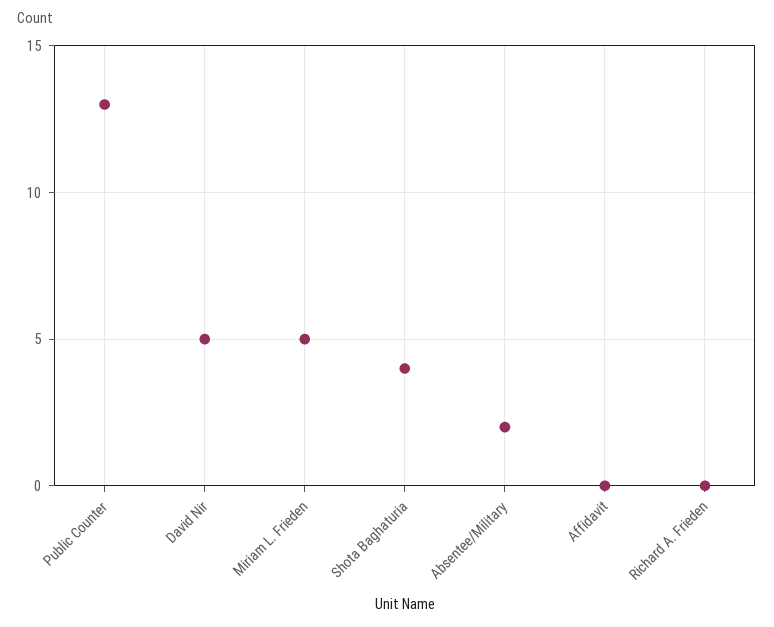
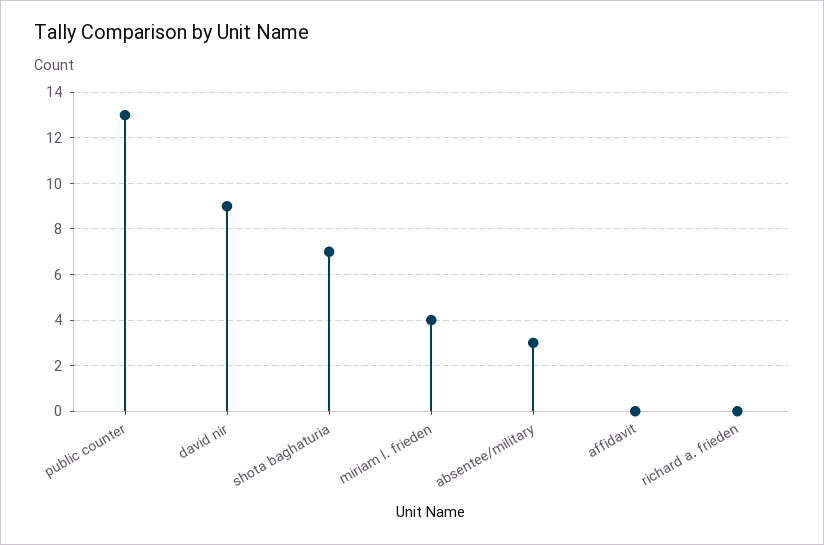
David Nir: 5 -> 9
Miriam L. Frieden: 5 -> 4
Shota Baghaturia: 4 -> 7
Absentee/Military: 2 -> 3

